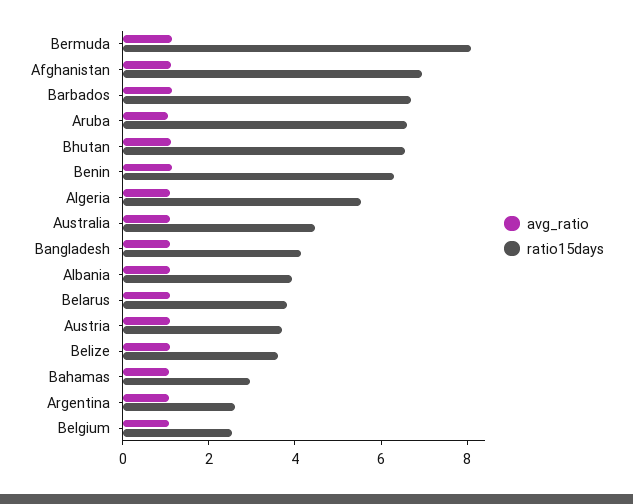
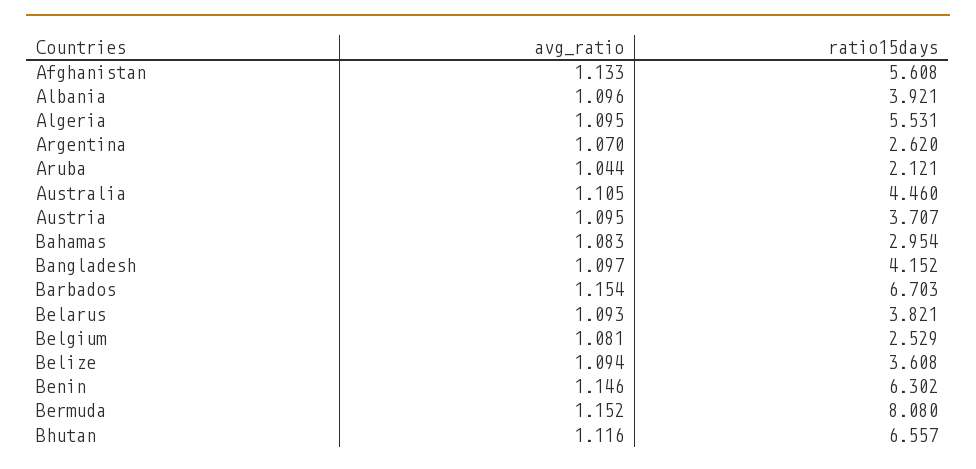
ratio15days, Afghanistan: 7 -> 5.608
ratio15days, Aruba: 6.5 -> 2.121

